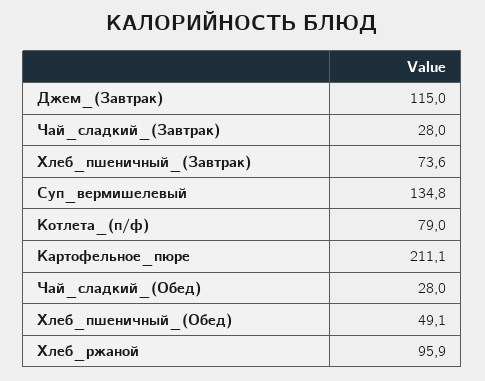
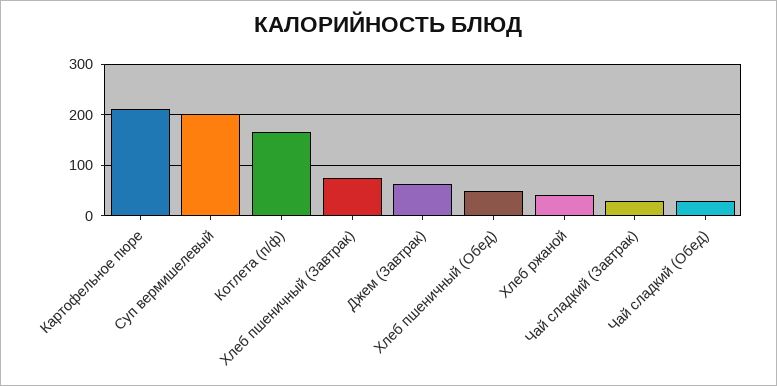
Джем_(Завтрак): 115 -> 60
Суп_вермишелевый: 134.8 -> 200
Котлета_(п/ф): 79 -> 160
Хлеб_ржаной: 95.9 -> 40

